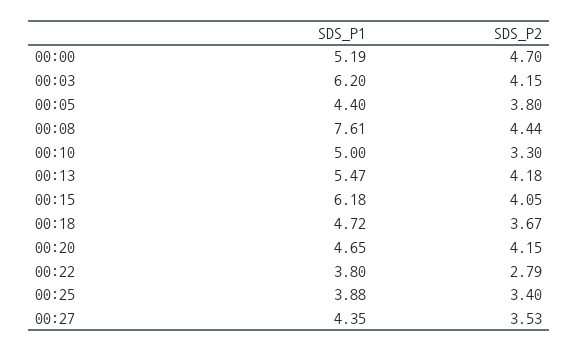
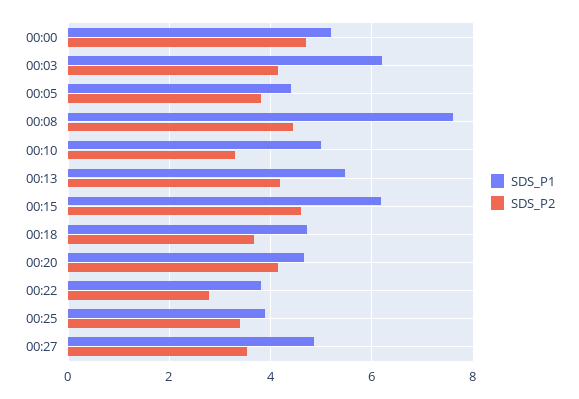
SDS_P2, 00:15: 4.05 -> 4.6
SDS_P1, 00:27: 4.35 -> 4.8

